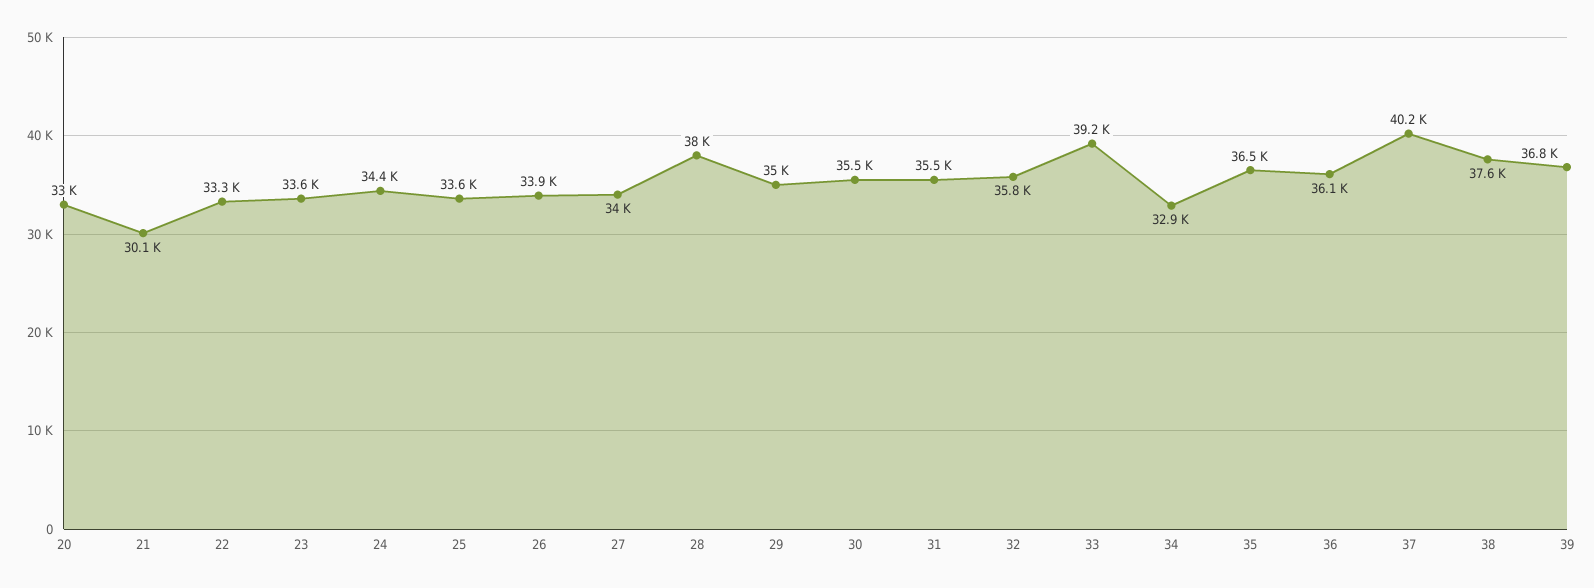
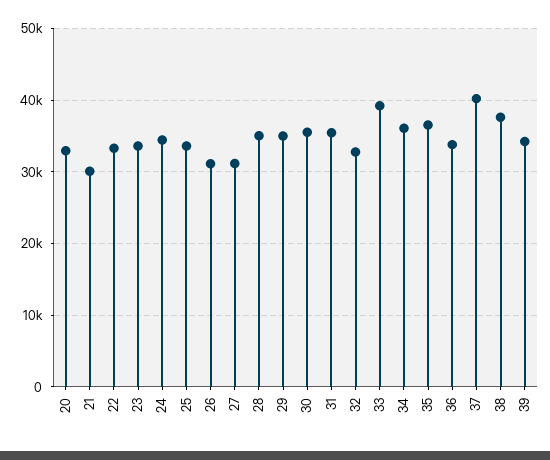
26: 33900 -> 31000
27: 34000 -> 31000
28: 38000 -> 35000
32: 35800 -> 33000
34: 32900 -> 36000
36: 36100 -> 34000
39: 36800 -> 34000

